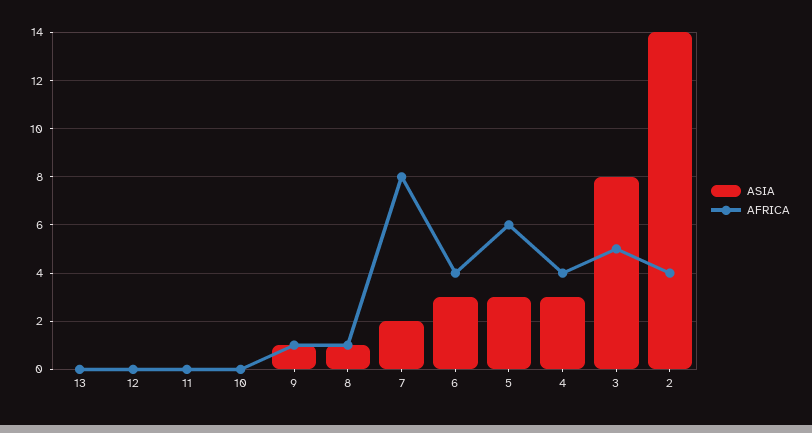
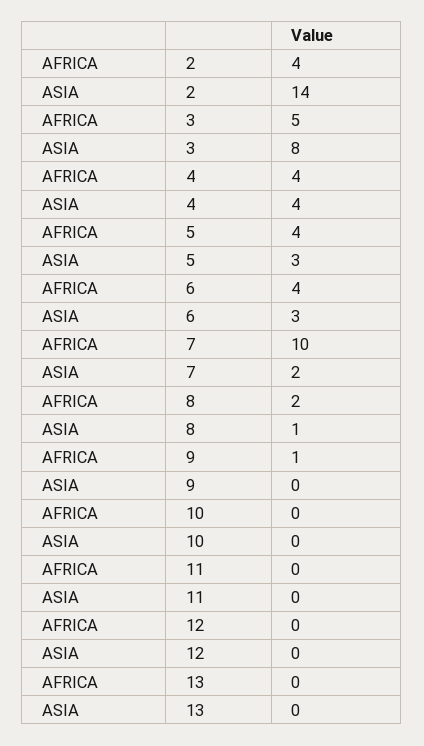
ASIA, 9: 1 -> 0
AFRICA, 8: 1 -> 2
AFRICA, 7: 8 -> 10
AFRICA, 5: 6 -> 4
ASIA, 4: 3 -> 4

